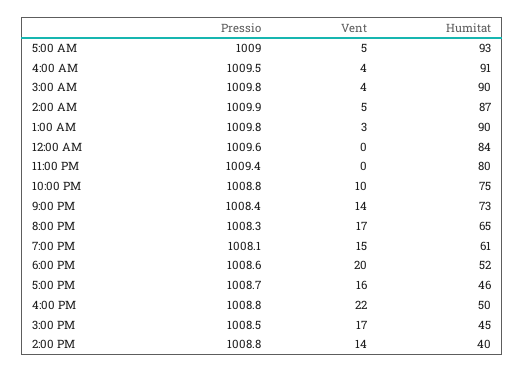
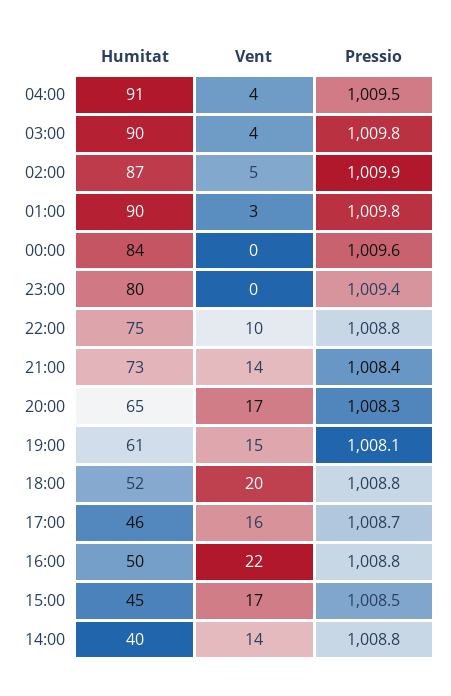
Pressio, 5:00 AM: 1009 -> none
Vent, 5:00 AM: 5 -> none
Humitat, 5:00 AM: 93 -> none
Pressio, 6:00 PM: 1008.6 -> 1008.8

